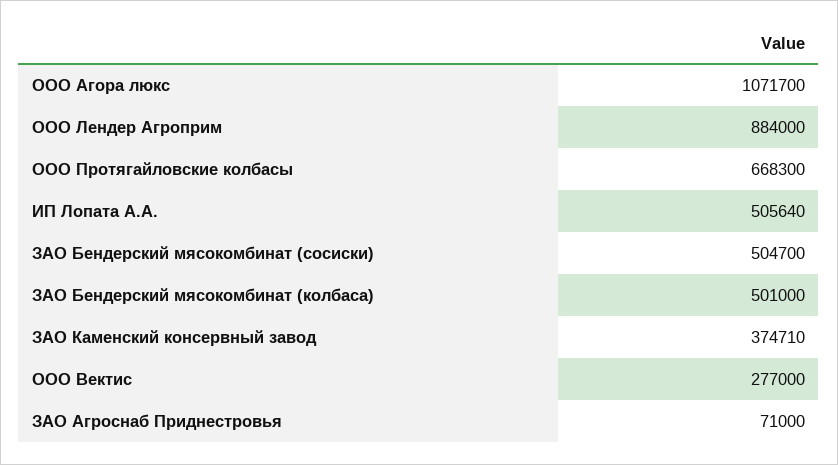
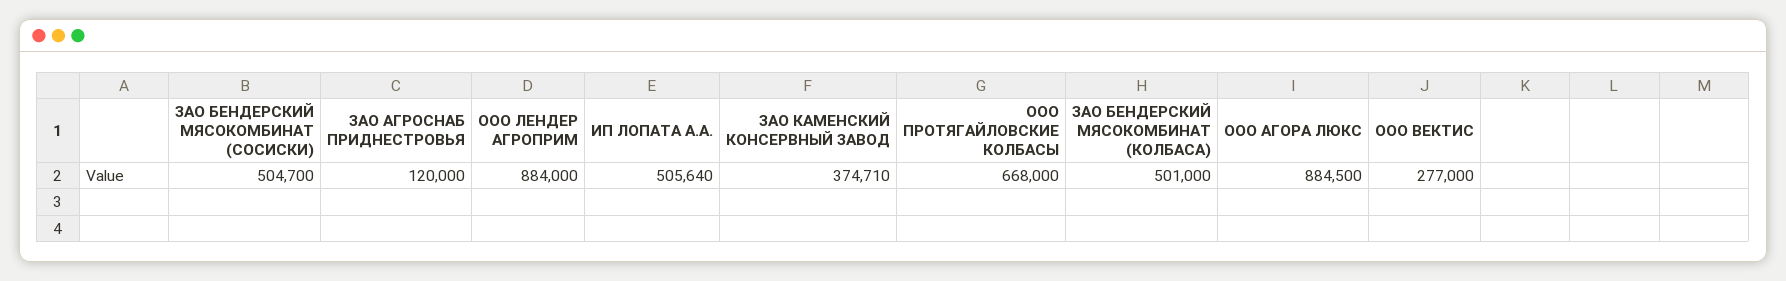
ООО Агора люкс: 1071700 -> 884500
ООО Протягайловские колбасы: 668300 -> 668000
ЗАО Агроснаб Приднестровья: 71000 -> 120000

